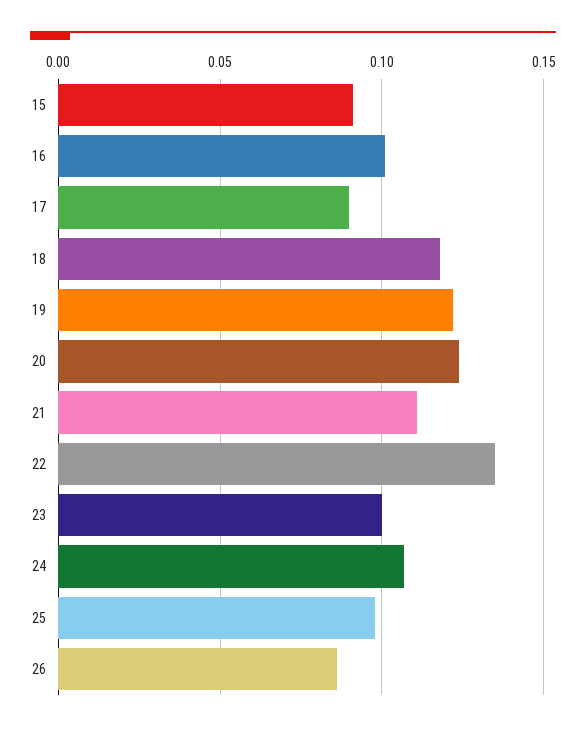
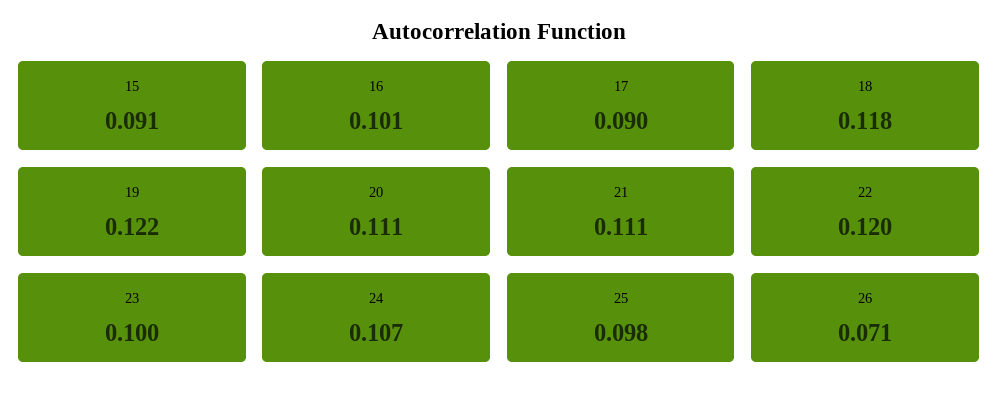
20: 0.125 -> 0.111
22: 0.135 -> 0.12
26: 0.085 -> 0.071

